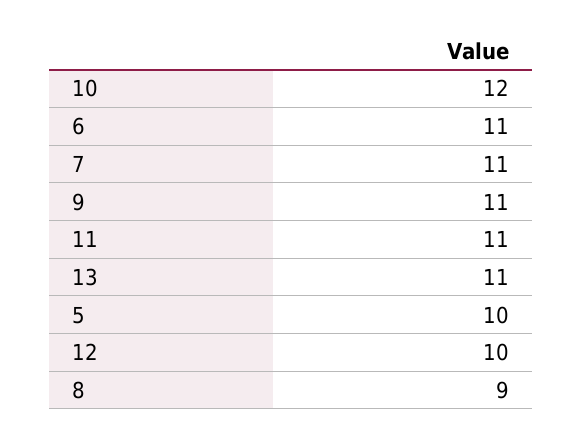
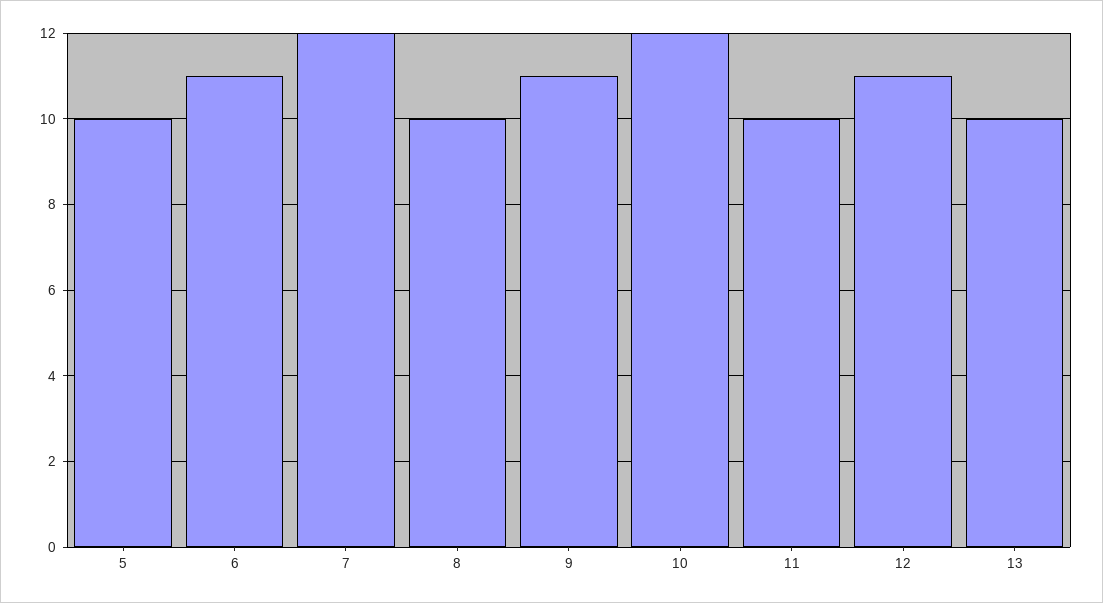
7: 11 -> 12
11: 11 -> 10
13: 11 -> 10
12: 10 -> 11
8: 9 -> 10

